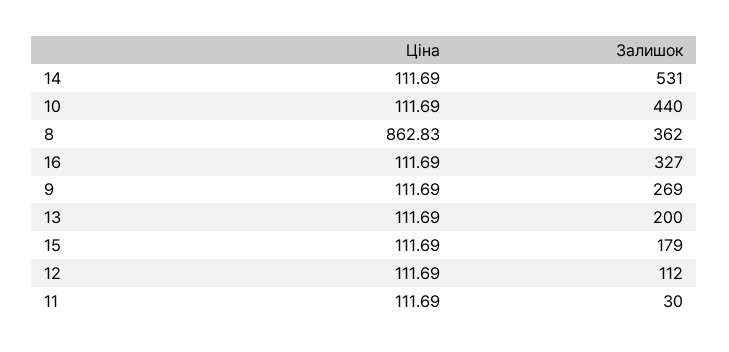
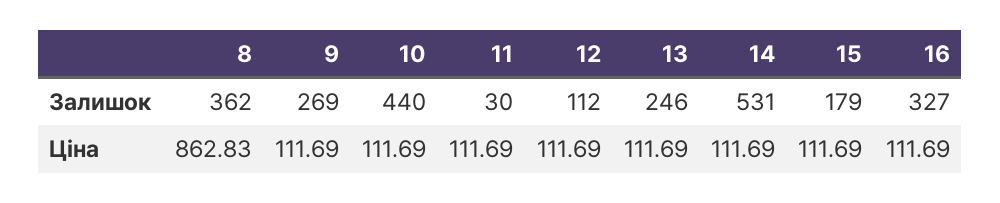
Залишок, 13: 200 -> 246

